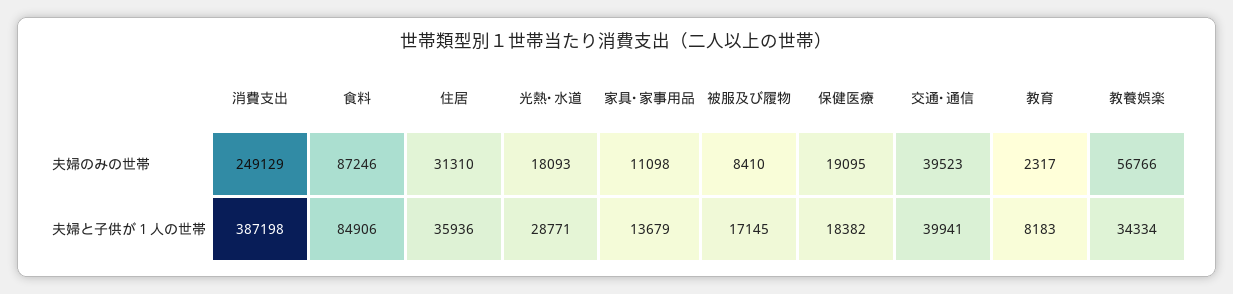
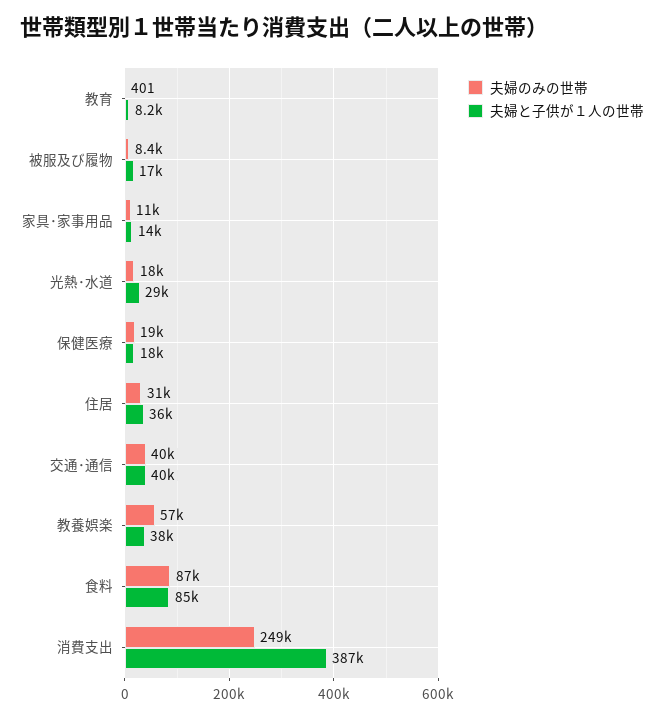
夫婦のみの世帯, 教育: 2317 -> 401
夫婦と子供が１人の世帯, 教養娯楽: 34334 -> 38000

